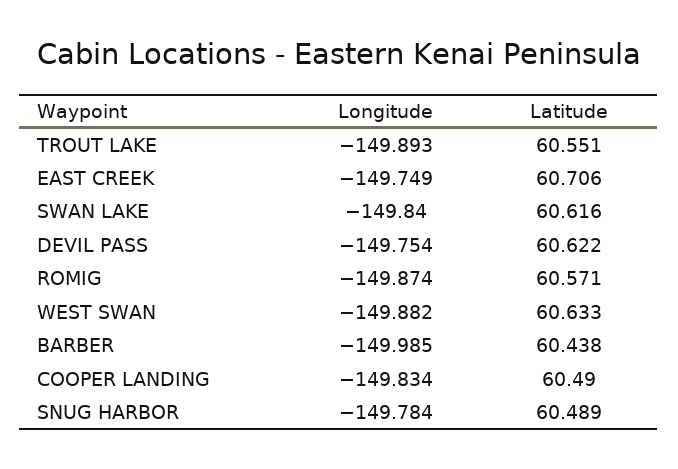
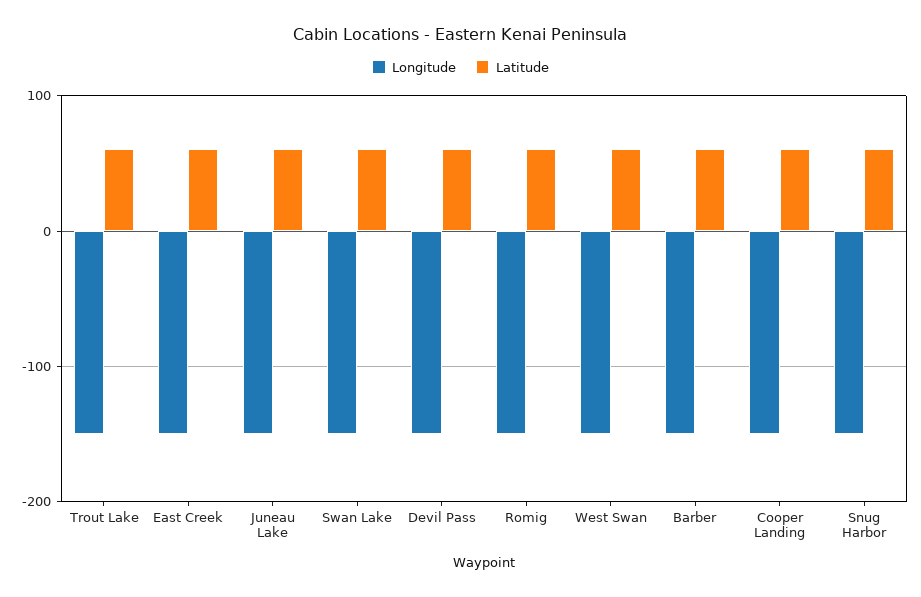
Longitude, Juneau Lake: none -> -150
Latitude, Juneau Lake: none -> 60

